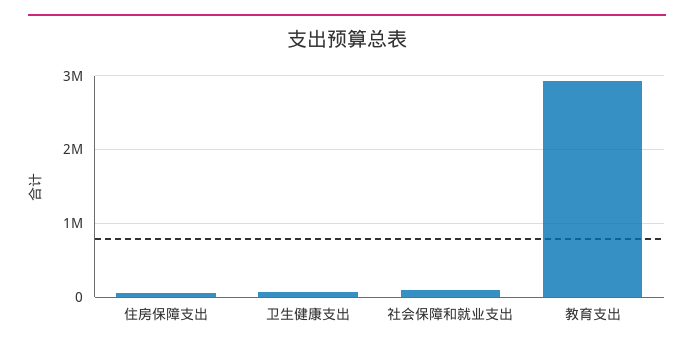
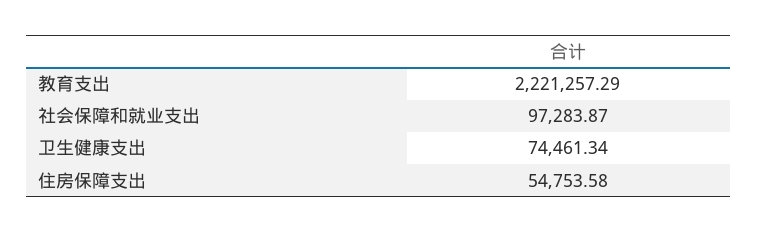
教育支出: 2900000 -> 2221257.29

